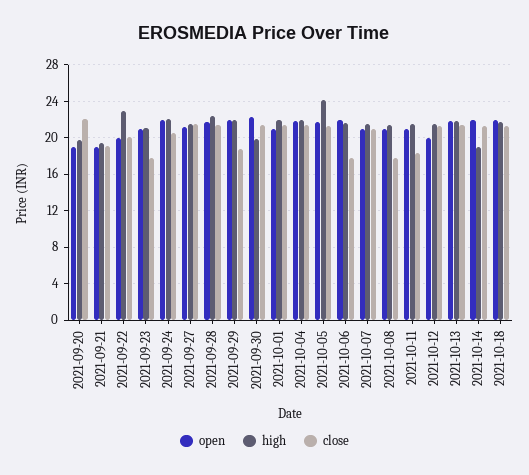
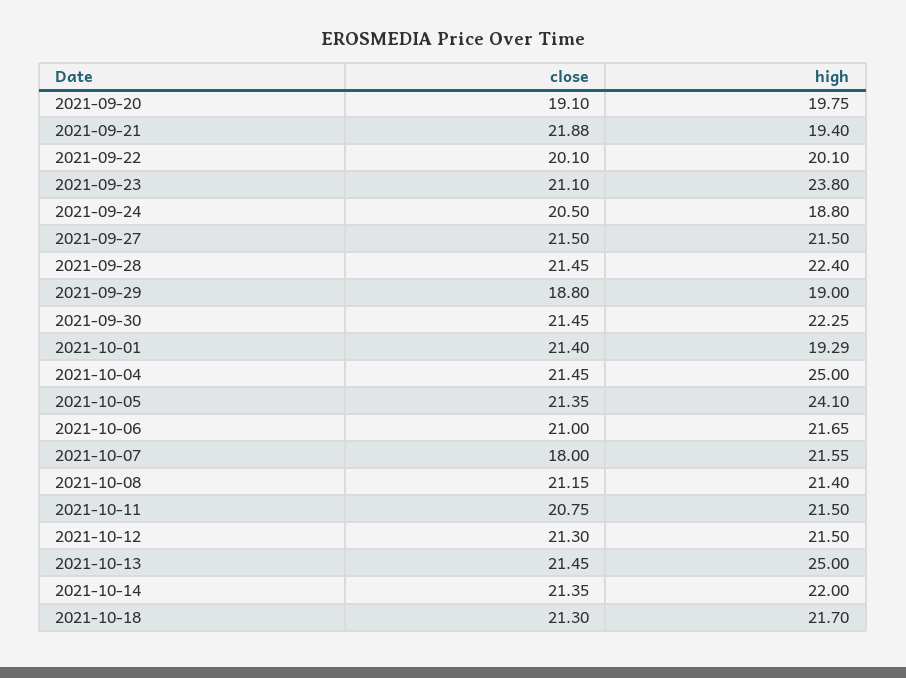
open, 2021-09-20: 19 -> none
close, 2021-09-20: 22 -> 19.1
open, 2021-09-21: 19 -> none
close, 2021-09-21: 19 -> 21.88
open, 2021-09-22: 20 -> none
high, 2021-09-22: 23 -> 20.1
open, 2021-09-23: 21 -> none
high, 2021-09-23: 21 -> 23.8
close, 2021-09-23: 18 -> 21.1
open, 2021-09-24: 22 -> none
high, 2021-09-24: 22 -> 18.8
open, 2021-09-27: 21 -> none
open, 2021-09-28: 22 -> none
open, 2021-09-29: 22 -> none
high, 2021-09-29: 22 -> 19
open, 2021-09-30: 22 -> none
high, 2021-09-30: 20 -> 22.25
open, 2021-10-01: 21 -> none
high, 2021-10-01: 22 -> 19.29
open, 2021-10-04: 22 -> none
high, 2021-10-04: 22 -> 25
open, 2021-10-05: 22 -> none
open, 2021-10-06: 22 -> none
close, 2021-10-06: 18 -> 21
open, 2021-10-07: 21 -> none
close, 2021-10-07: 21 -> 18
open, 2021-10-08: 21 -> none
close, 2021-10-08: 18 -> 21.15
open, 2021-10-11: 21 -> none
close, 2021-10-11: 18 -> 20.75
open, 2021-10-12: 20 -> none
open, 2021-10-13: 22 -> none
high, 2021-10-13: 22 -> 25
open, 2021-10-14: 22 -> none
high, 2021-10-14: 19 -> 22
open, 2021-10-18: 22 -> none

